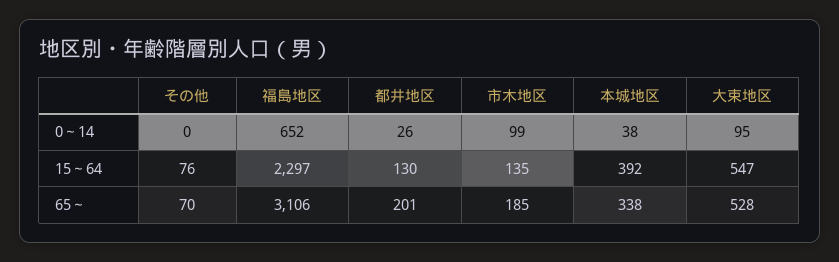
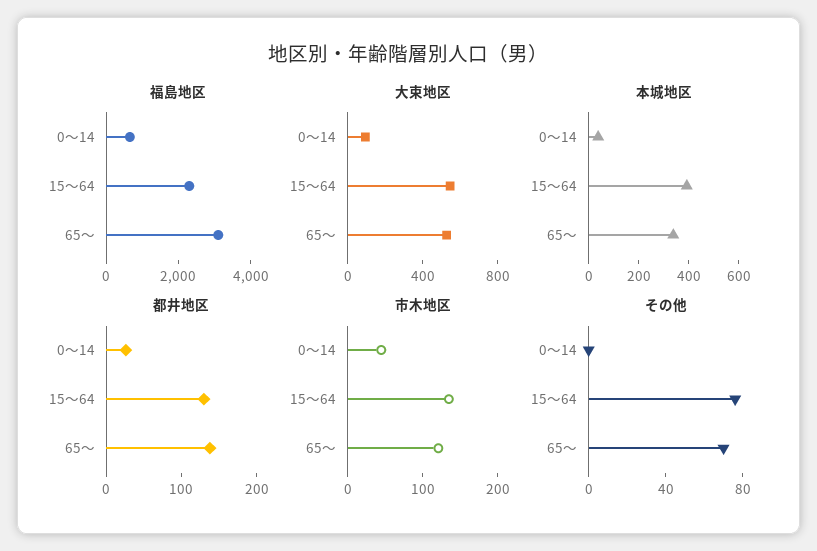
市木地区, 0～14: 99 -> 40
都井地区, 65～: 201 -> 140
市木地区, 65～: 185 -> 120

